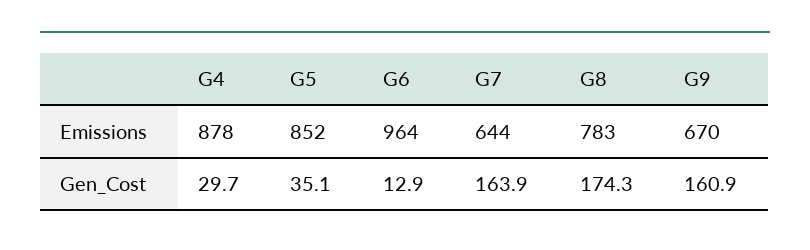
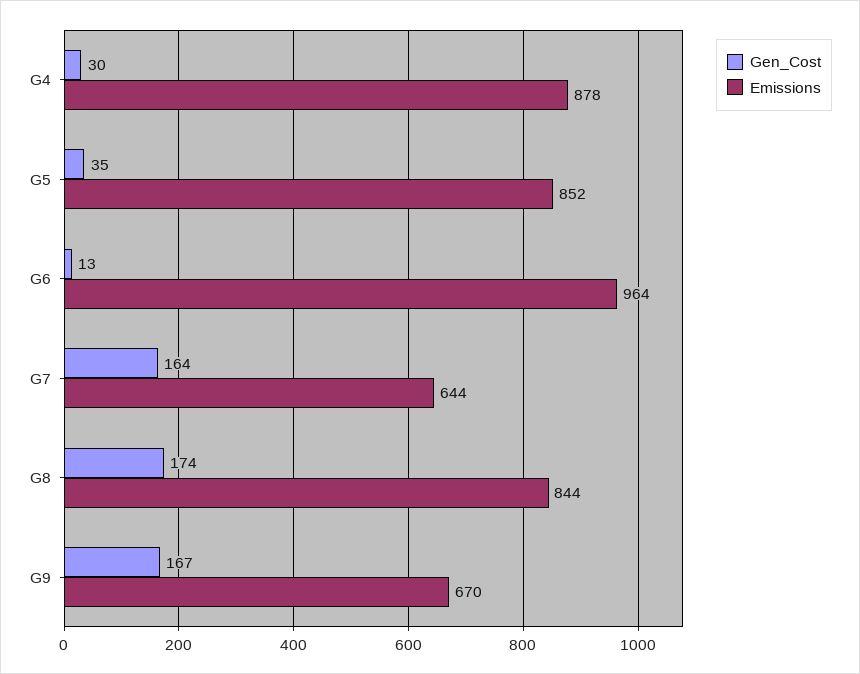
Emissions, G8: 783 -> 844
Gen_Cost, G9: 160.9 -> 167

